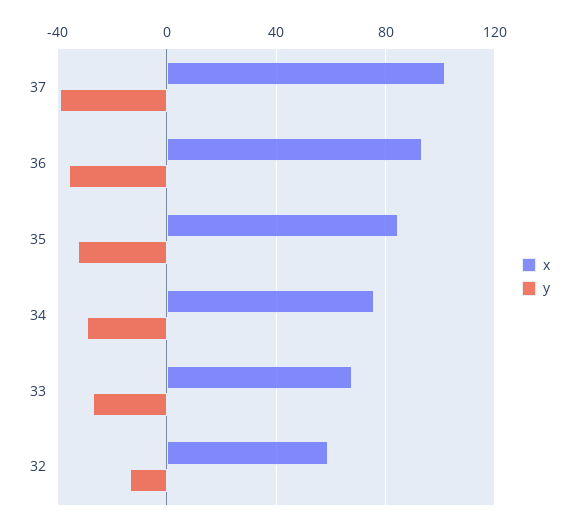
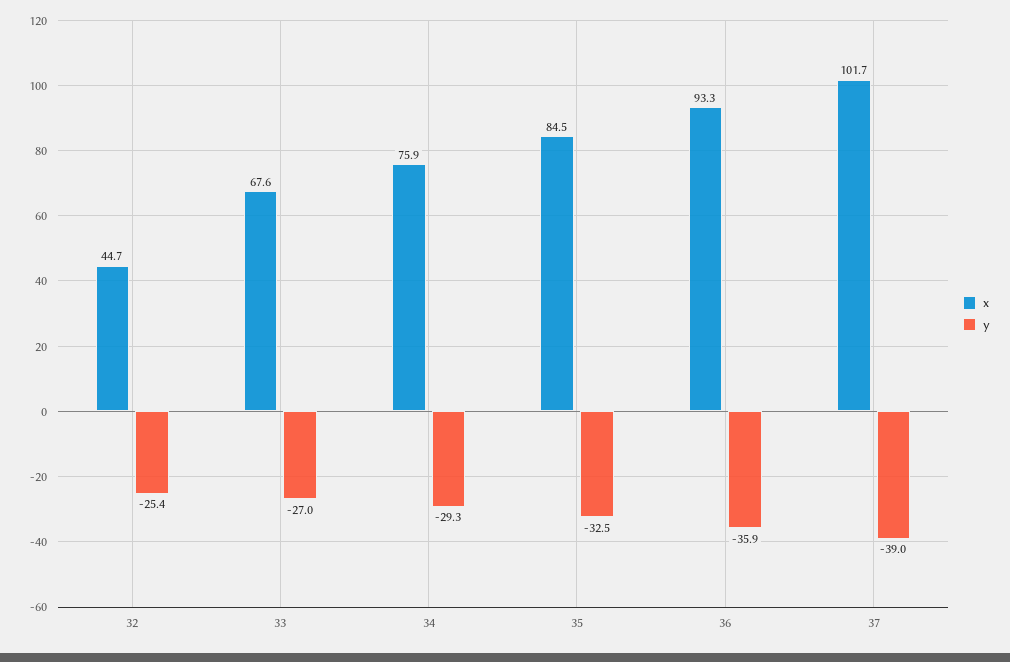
x, 32: 60 -> 44.7
y, 32: -15 -> -25.4

